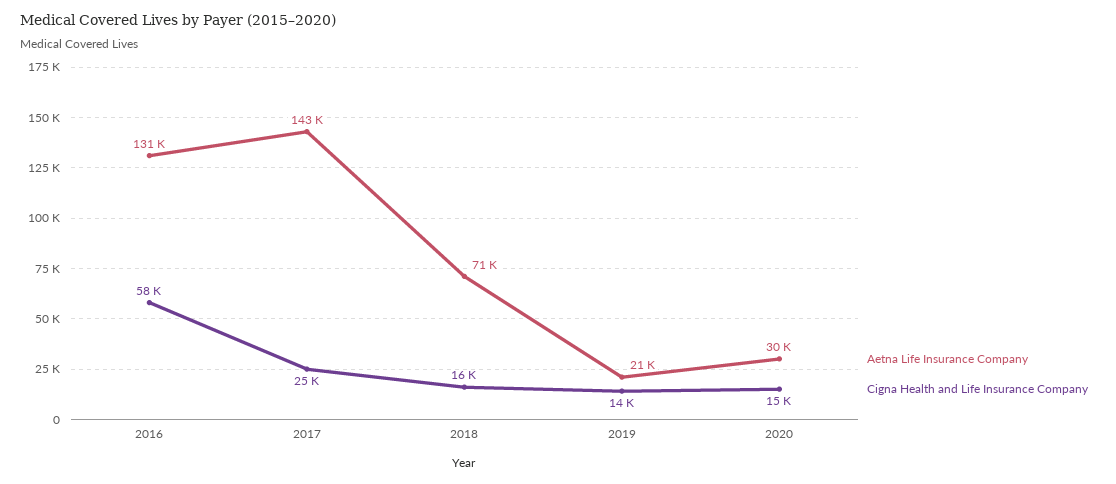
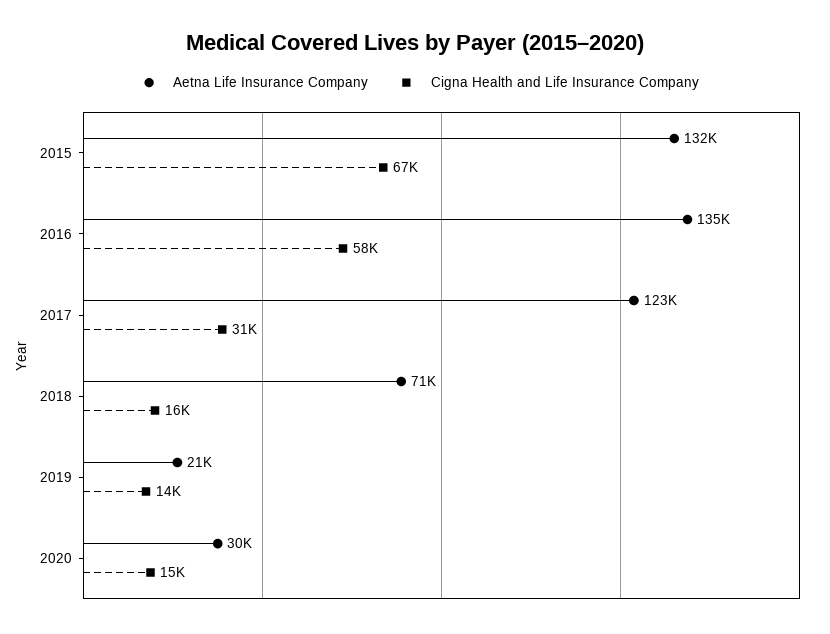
Aetna Life Insurance Company, 2016: 131000 -> 135000
Aetna Life Insurance Company, 2017: 143000 -> 123000
Cigna Health and Life Insurance Company, 2017: 25000 -> 31000
Aetna Life Insurance Company, 2015: none -> 132000
Cigna Health and Life Insurance Company, 2015: none -> 67000

